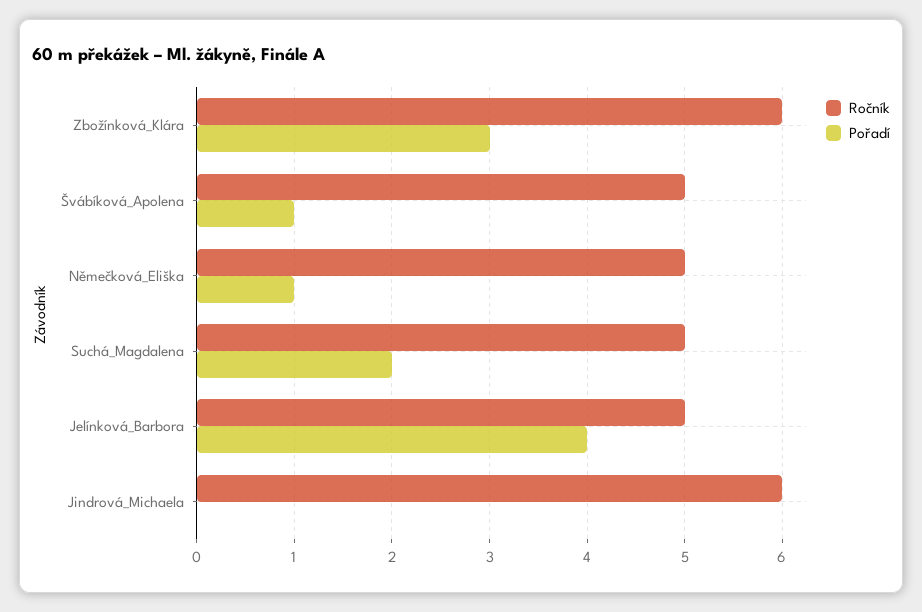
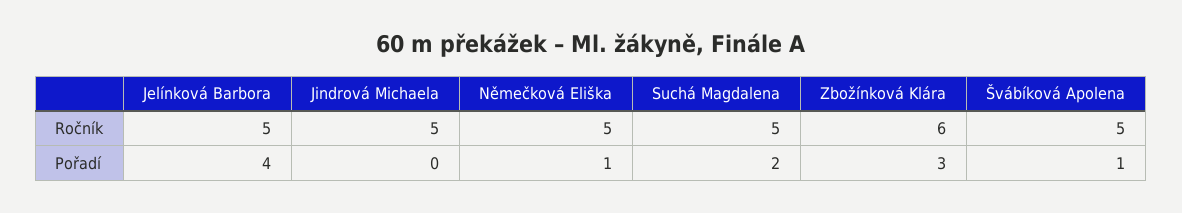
Ročník, Jindrová_Michaela: 6 -> 5

